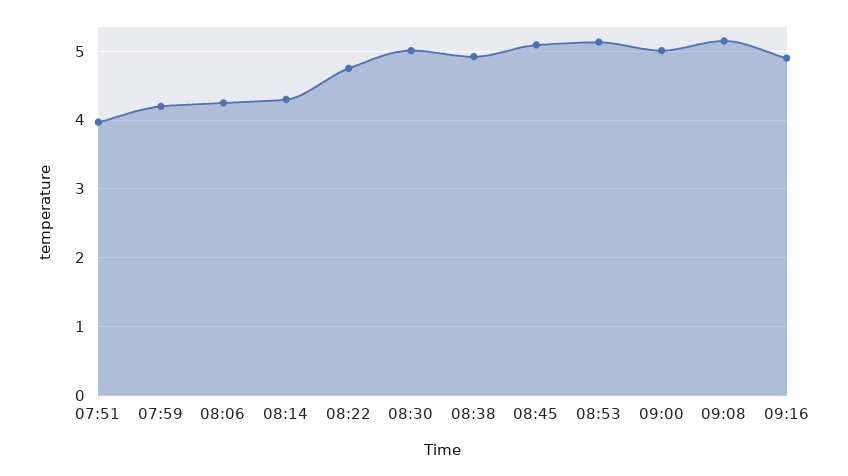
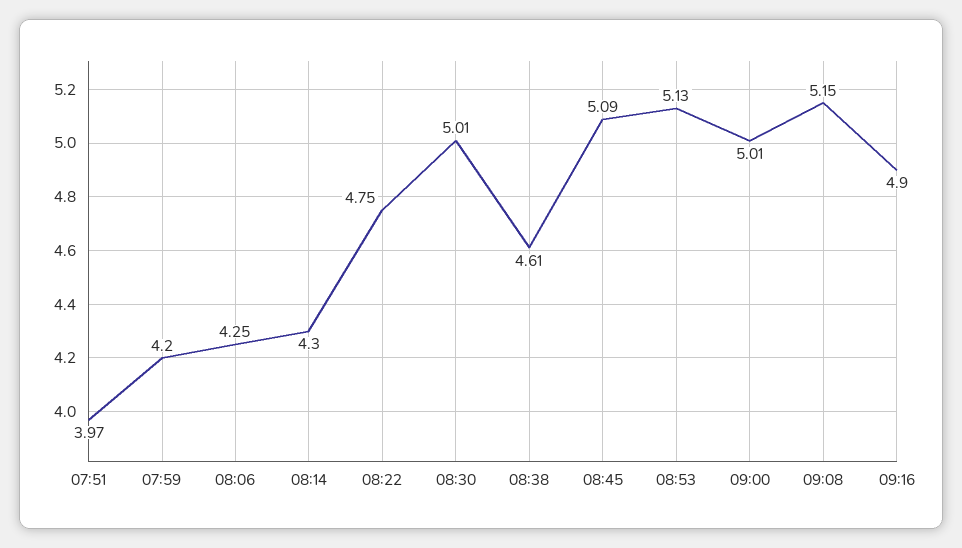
08:38: 4.9 -> 4.61

